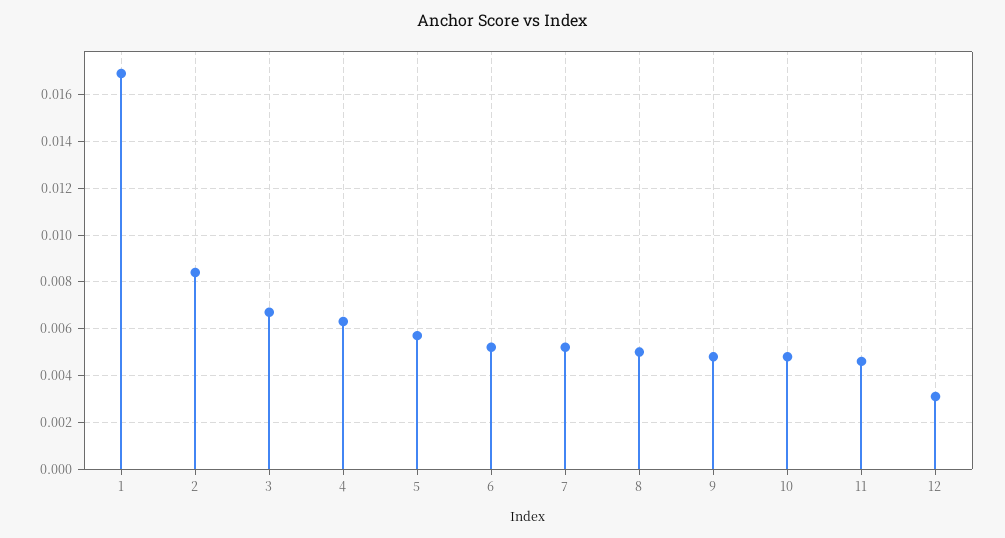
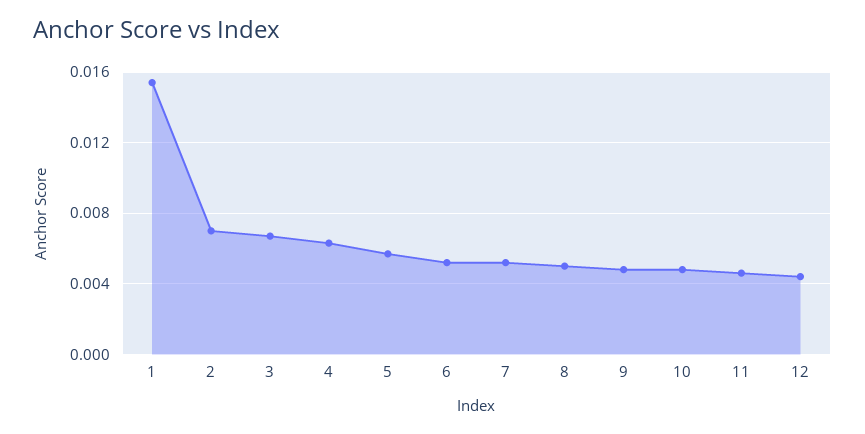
1: 0.017 -> 0.0155
2: 0.0085 -> 0.007
12: 0.003 -> 0.0045

